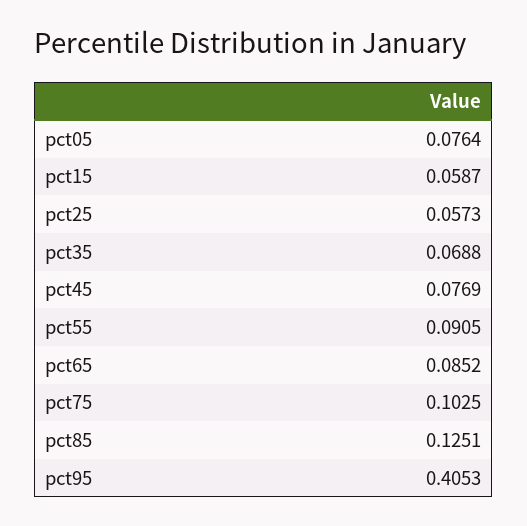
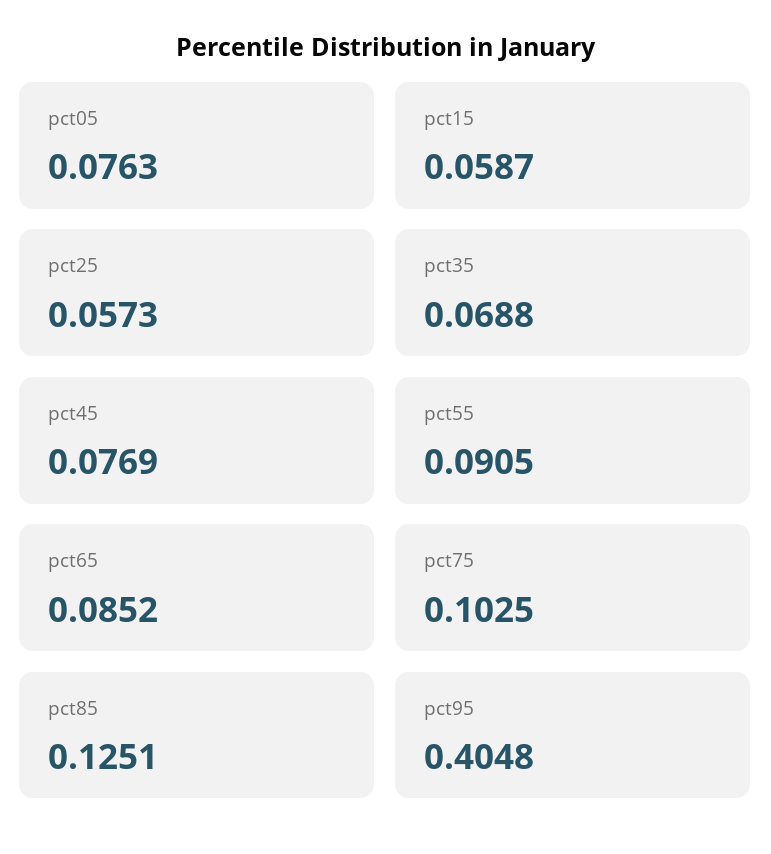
pct05: 0.0764 -> 0.0763
pct95: 0.4053 -> 0.4048

